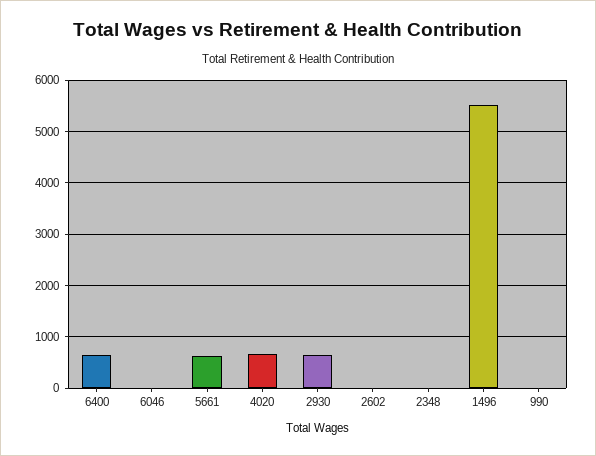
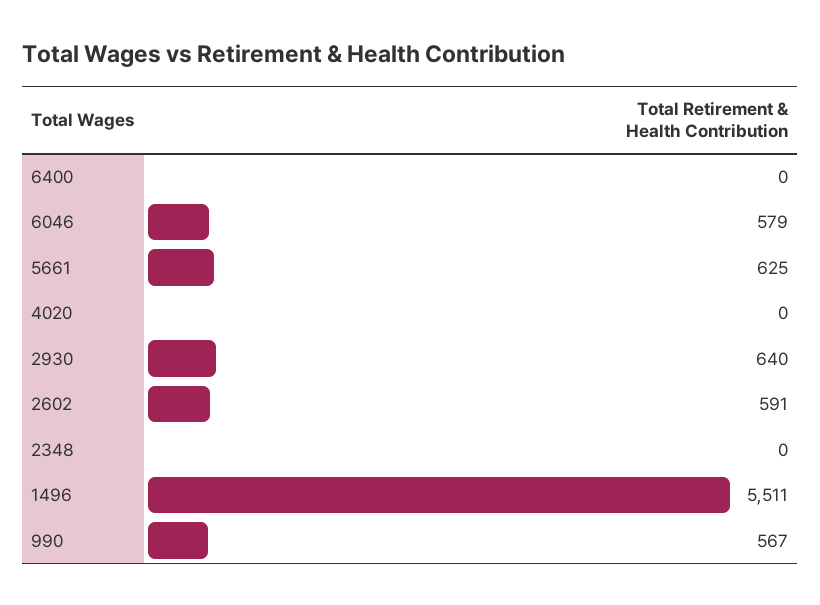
6400: 600 -> 0
6046: 0 -> 579
4020: 600 -> 0
2602: 0 -> 591
990: 0 -> 567

